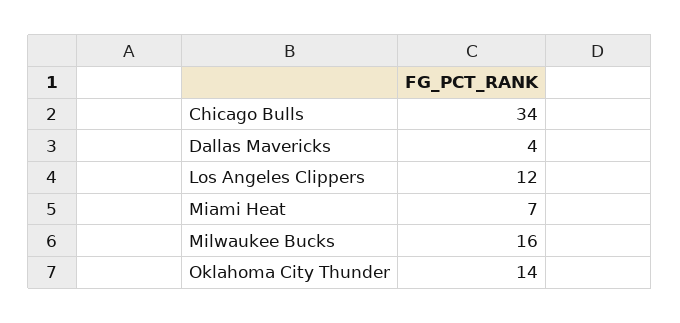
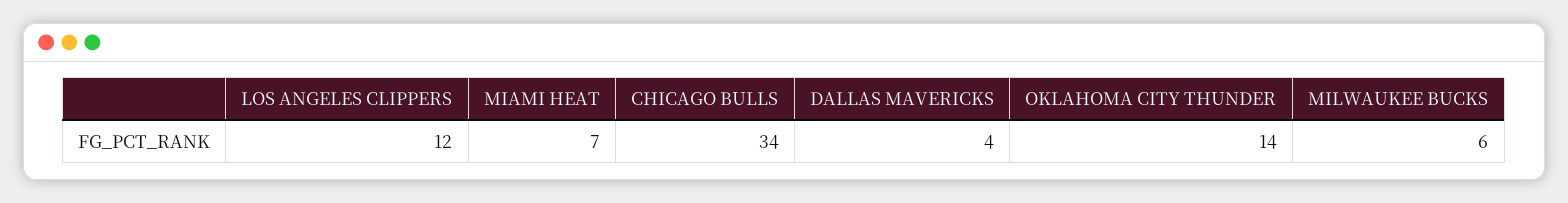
Milwaukee Bucks: 16 -> 6

